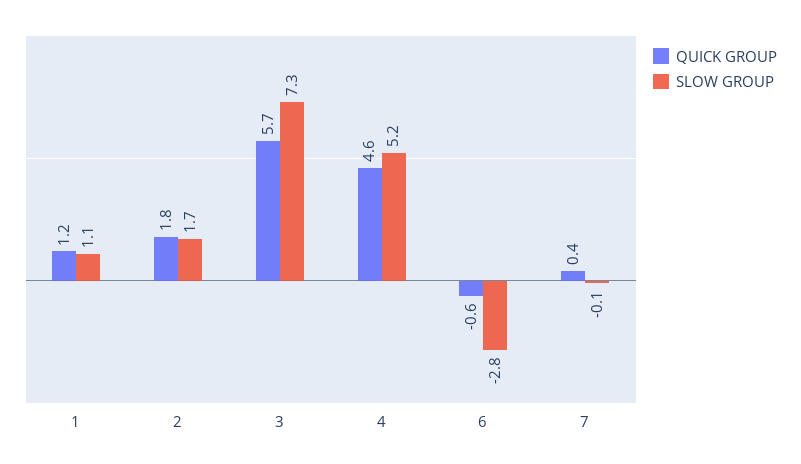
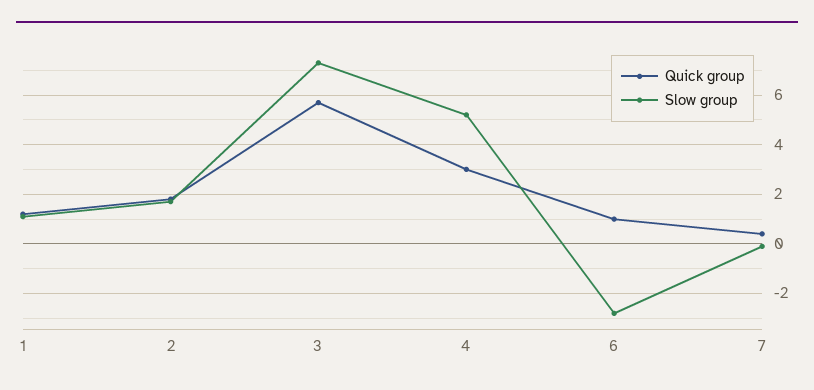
QUICK GROUP, 4: 4.6 -> 3
QUICK GROUP, 6: -0.6 -> 1

